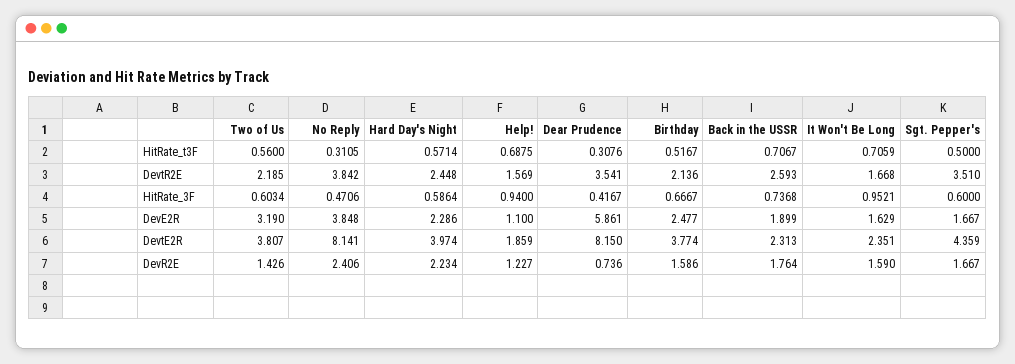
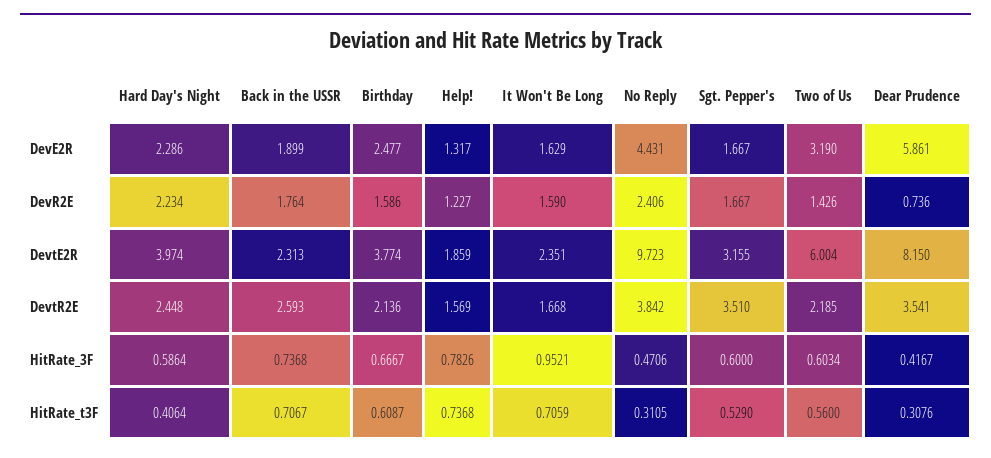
Hard Day's Night, HitRate_t3F: 0.5714 -> 0.4064
Help!, HitRate_t3F: 0.6875 -> 0.7368
Birthday, HitRate_t3F: 0.5167 -> 0.6087
Sgt. Pepper's, HitRate_t3F: 0.5 -> 0.529
Help!, HitRate_3F: 0.94 -> 0.7826
No Reply, DevE2R: 3.848 -> 4.431
Help!, DevE2R: 1.1 -> 1.317
Two of Us, DevtE2R: 3.807 -> 6.004
No Reply, DevtE2R: 8.141 -> 9.723
Sgt. Pepper's, DevtE2R: 4.359 -> 3.155

